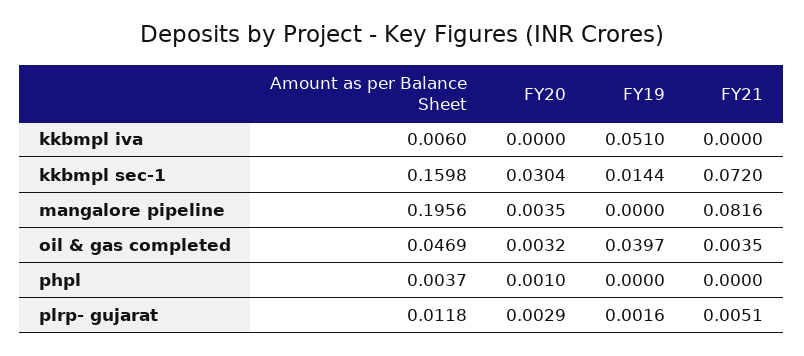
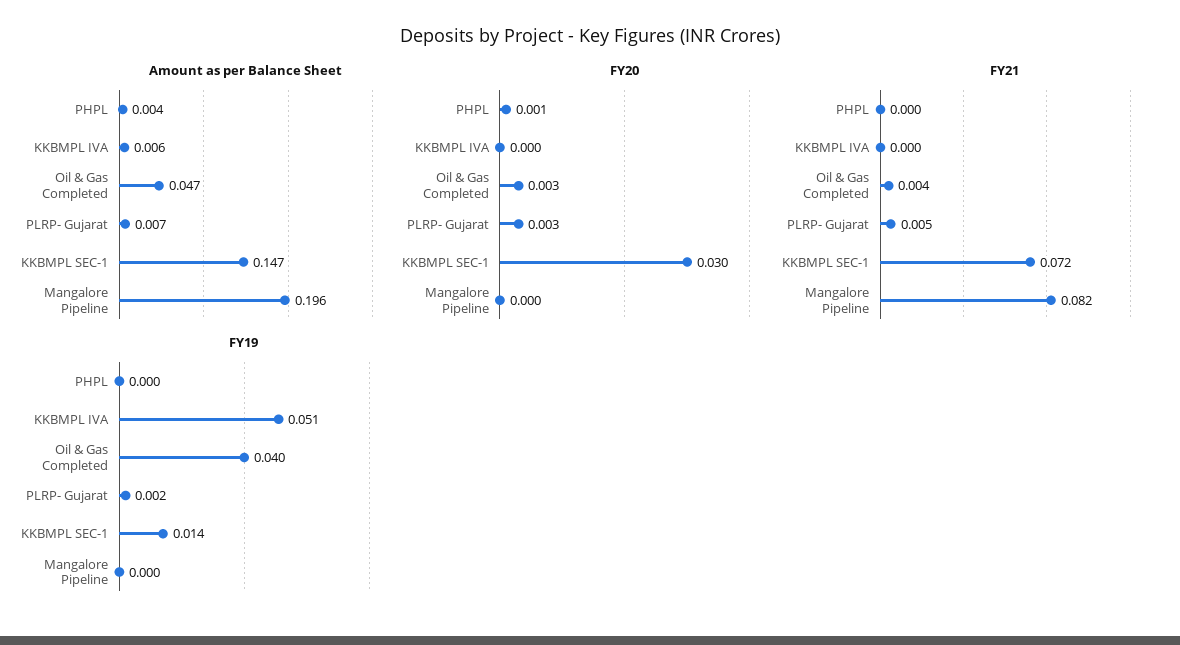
Amount as per Balance Sheet, kkbmpl sec-1: 0.1598 -> 0.147
FY20, mangalore pipeline: 0.0035 -> 0
Amount as per Balance Sheet, plrp- gujarat: 0.0118 -> 0.007

